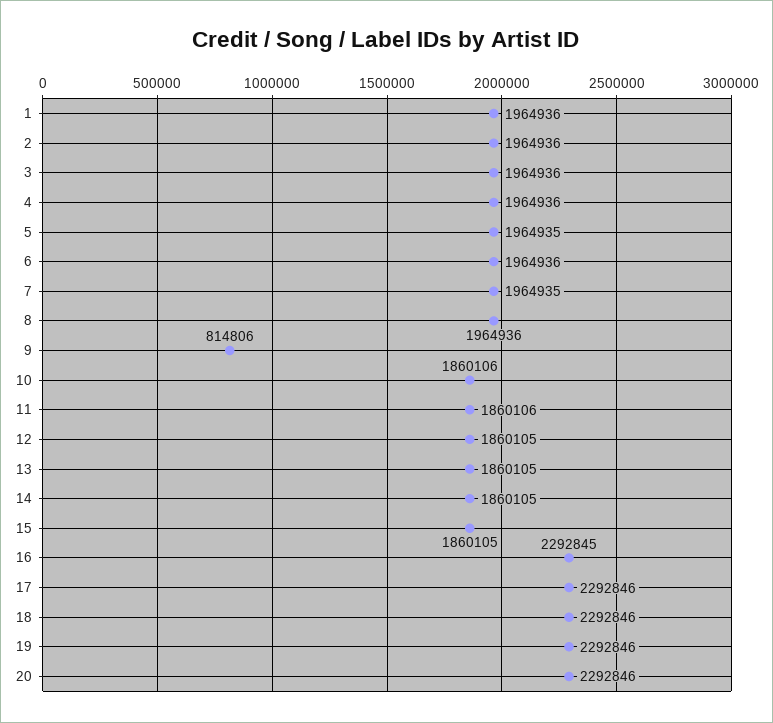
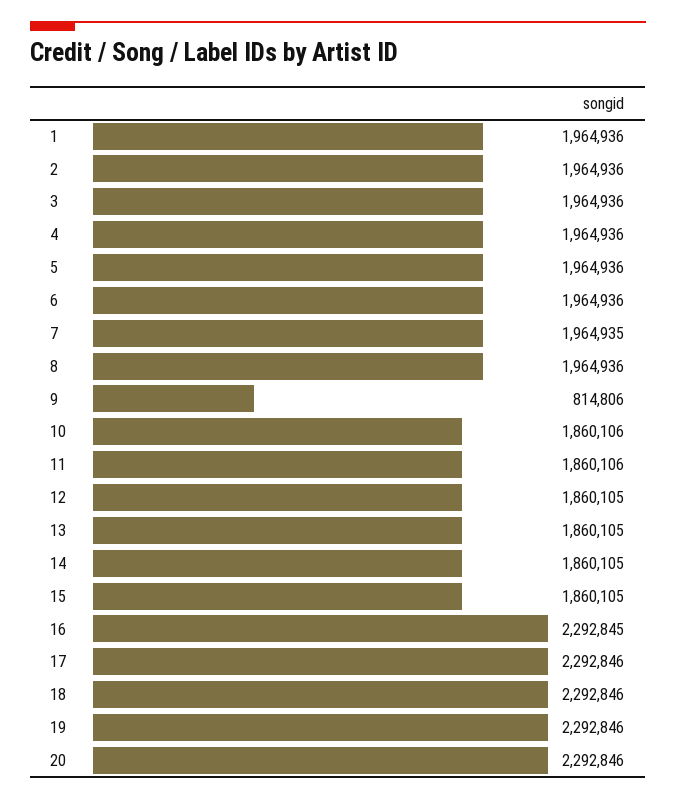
5: 1964935 -> 1964936

